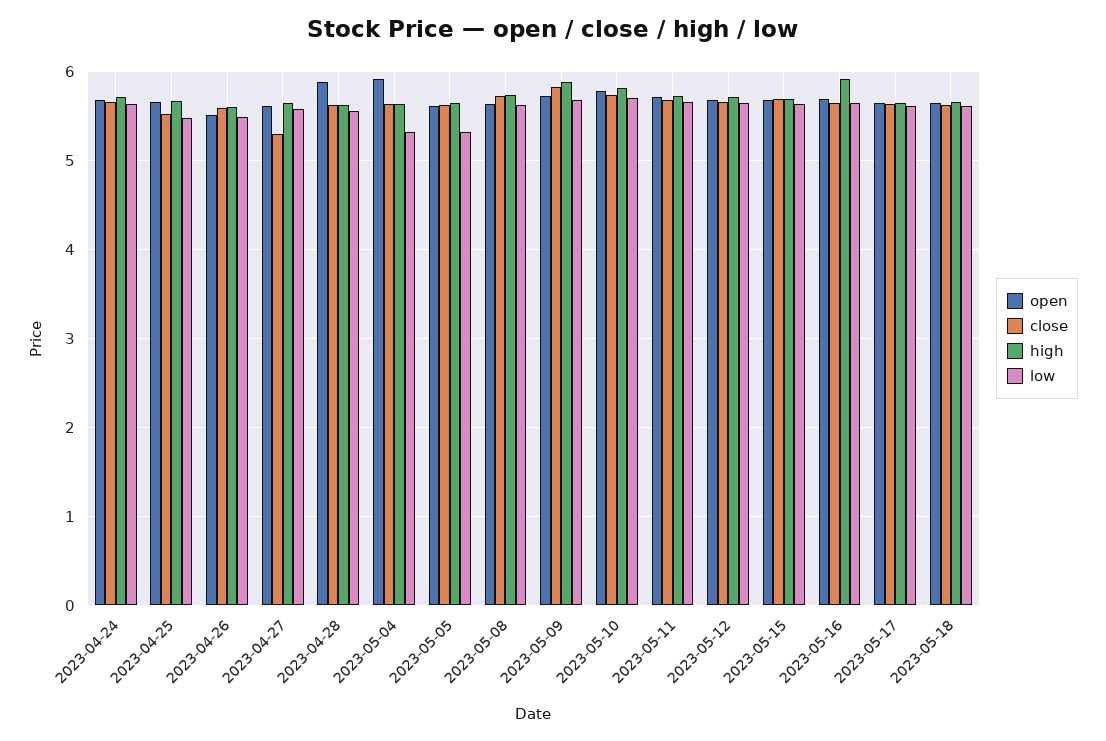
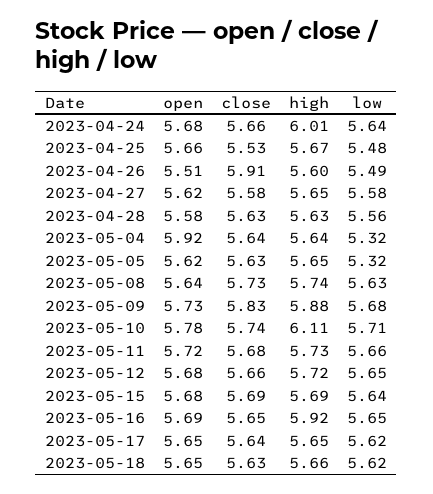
high, 2023-04-24: 5.7 -> 6.01
close, 2023-04-26: 5.6 -> 5.91
close, 2023-04-27: 5.3 -> 5.58
open, 2023-04-28: 5.9 -> 5.58
high, 2023-05-10: 5.8 -> 6.11

